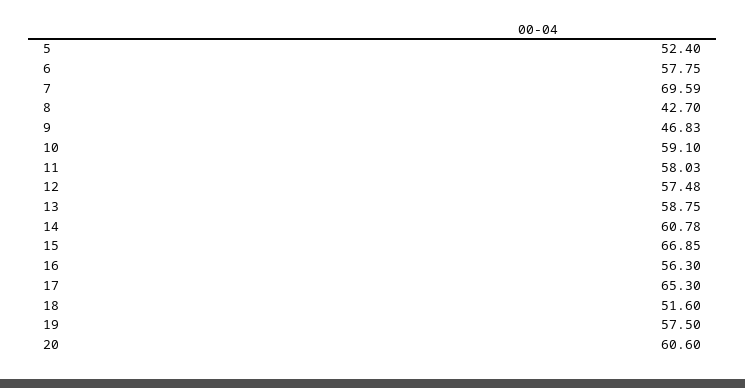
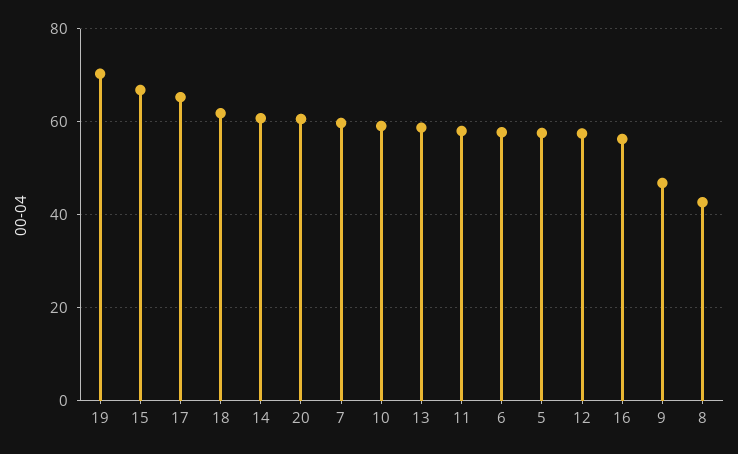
5: 52.4 -> 58
7: 69.59 -> 60
18: 51.6 -> 62
19: 57.5 -> 70

